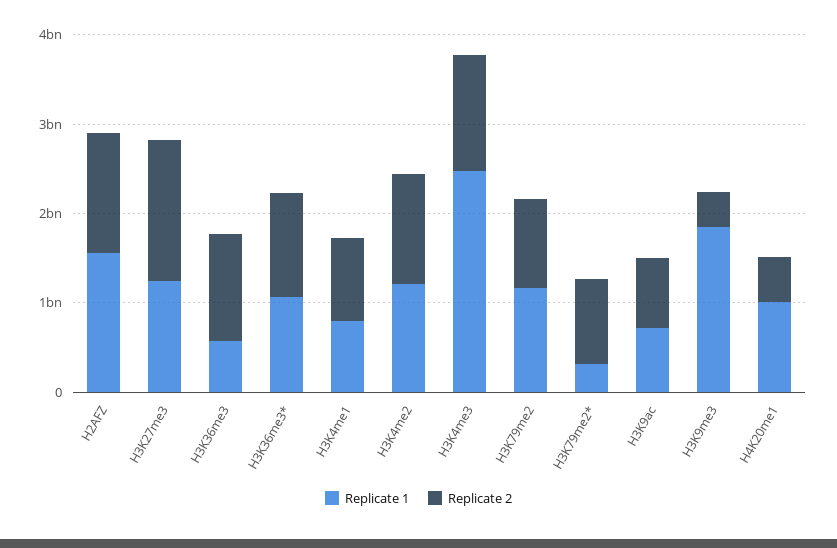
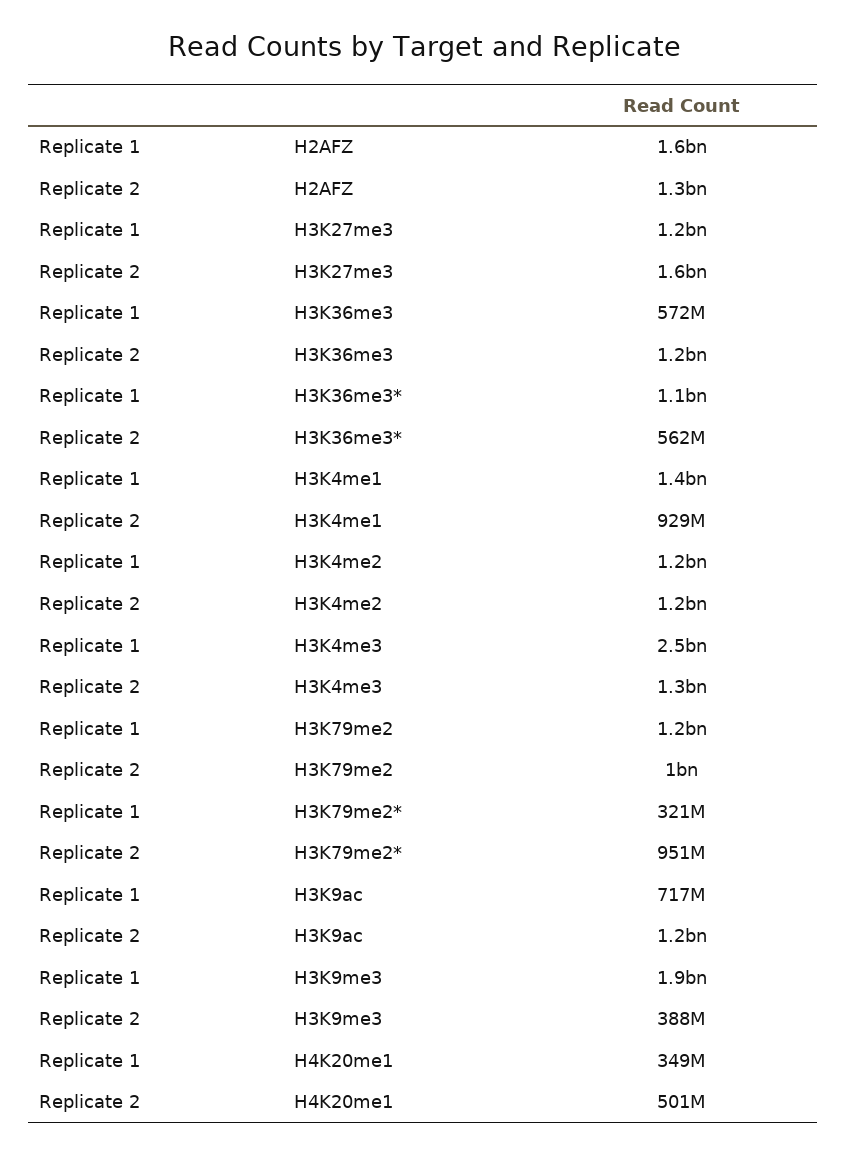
Replicate 2, H3K36me3*: 1200000000 -> 562000000
Replicate 1, H3K4me1: 800000000 -> 1400000000
Replicate 2, H3K9ac: 800000000 -> 1200000000
Replicate 1, H4K20me1: 1000000000 -> 349000000

